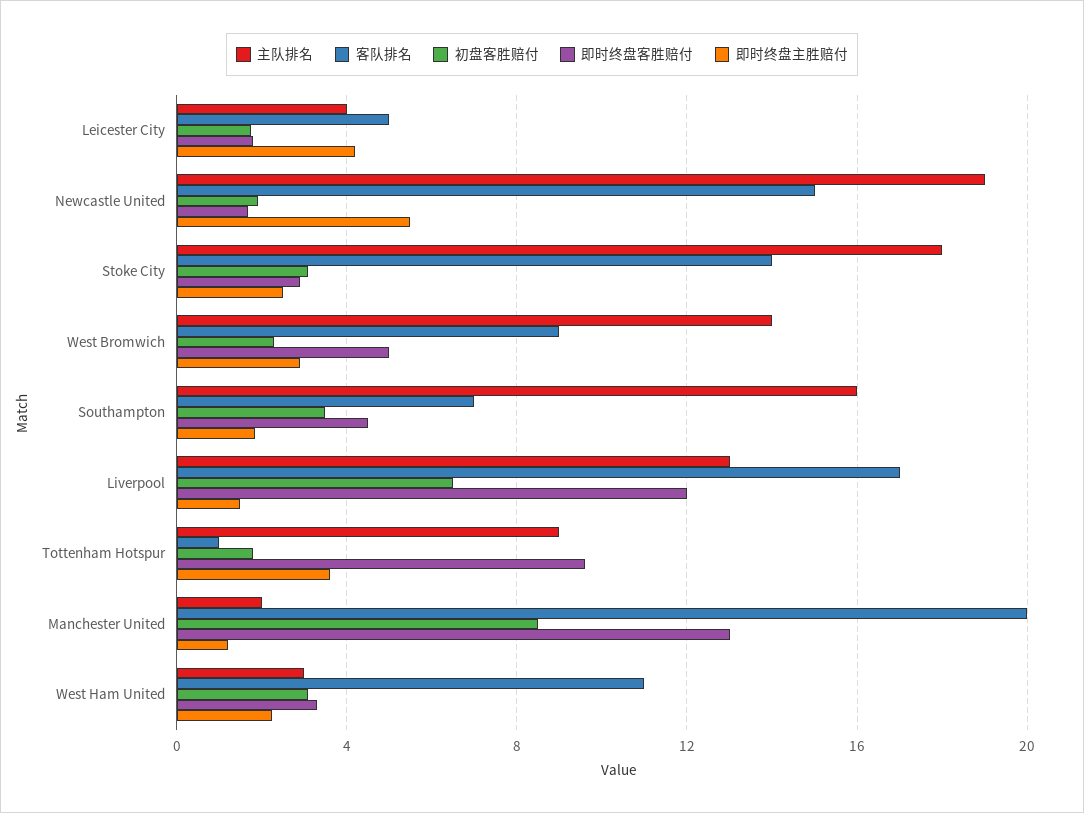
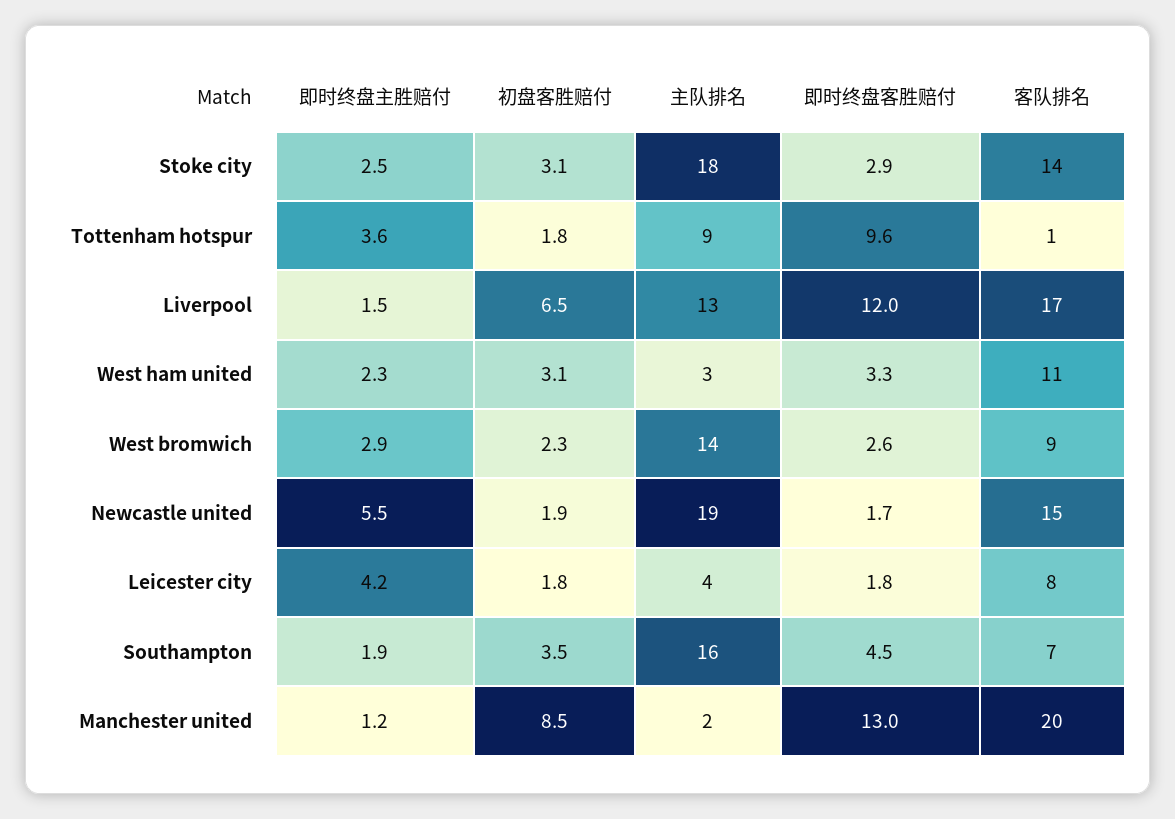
客队排名, Leicester City: 5 -> 8
即时终盘客胜赔付, West Bromwich: 5 -> 2.6

